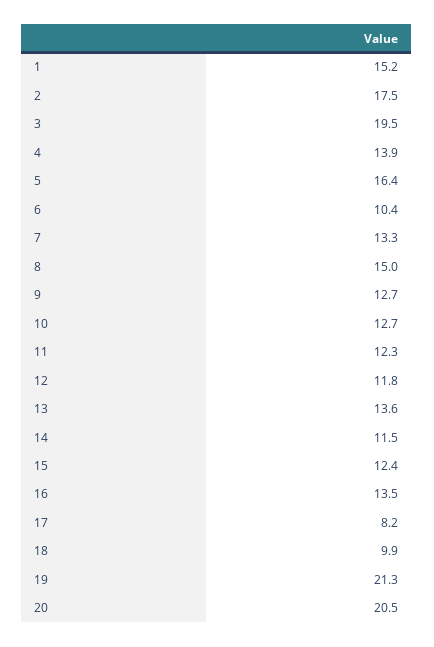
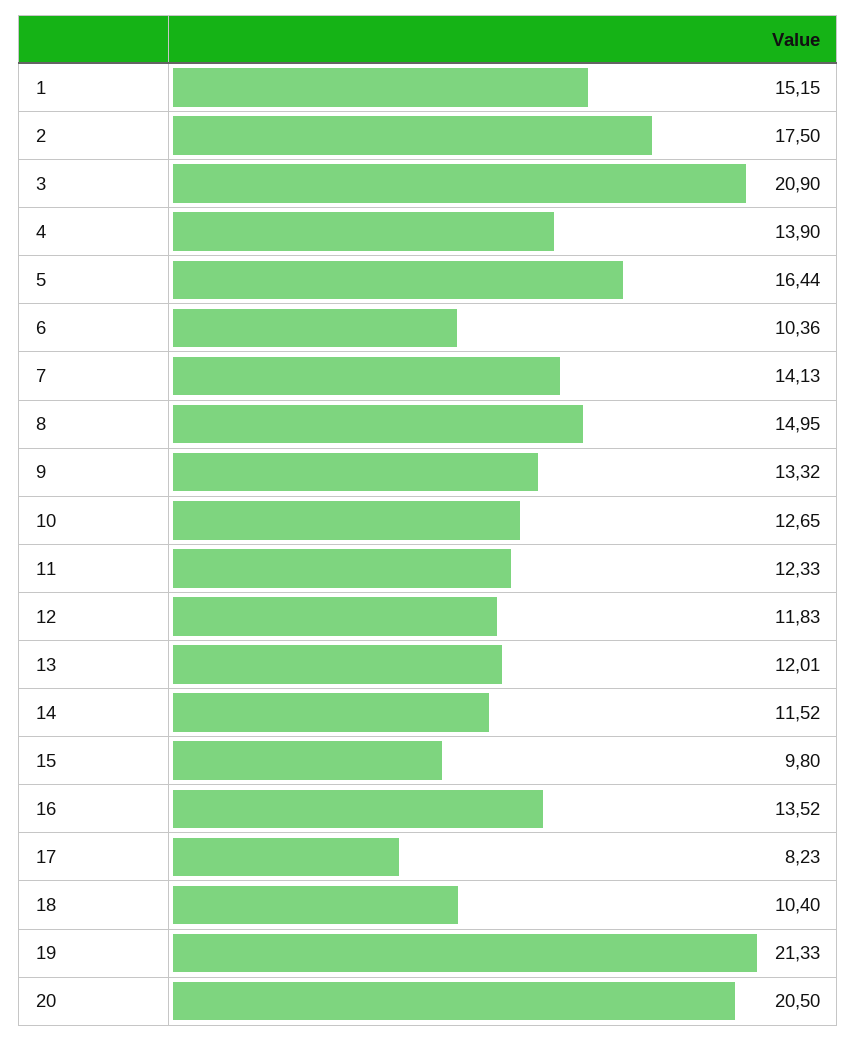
3: 19.5 -> 20.9
7: 13.3 -> 14.13
9: 12.7 -> 13.32
13: 13.6 -> 12.01
15: 12.4 -> 9.8
18: 9.9 -> 10.4

